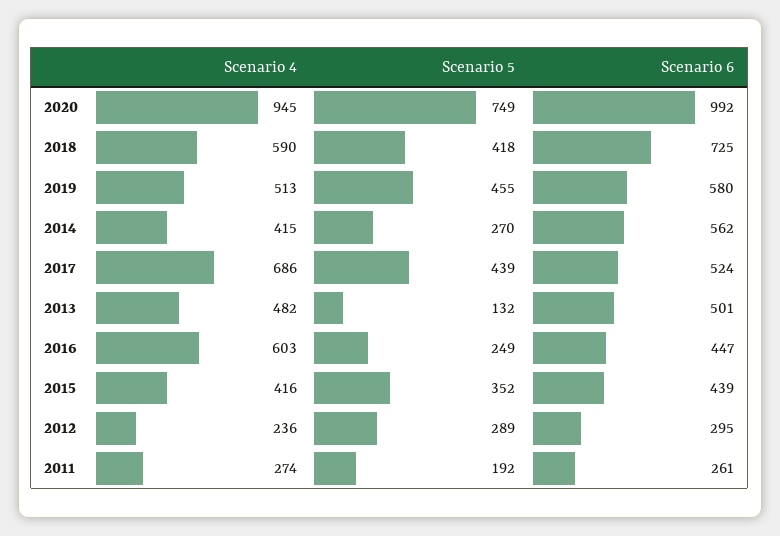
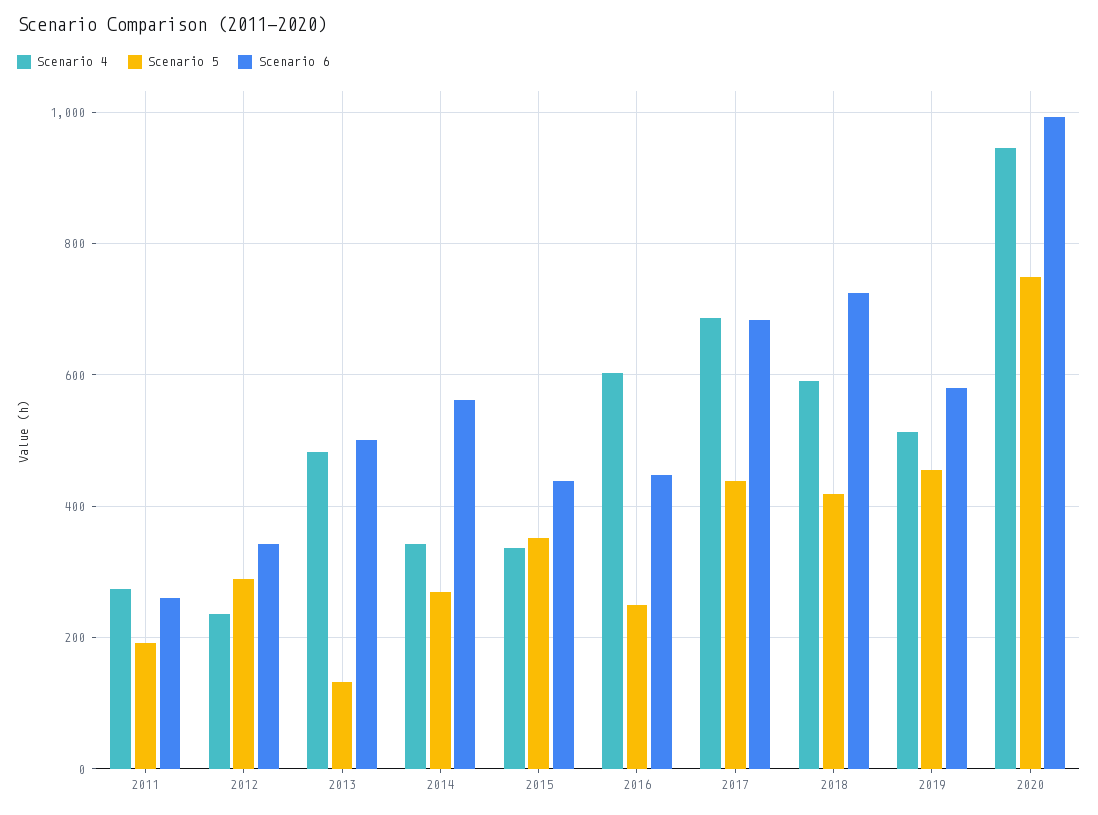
Scenario 4, 2014: 415 -> 340
Scenario 6, 2017: 524 -> 680
Scenario 4, 2015: 416 -> 340
Scenario 6, 2012: 295 -> 340

